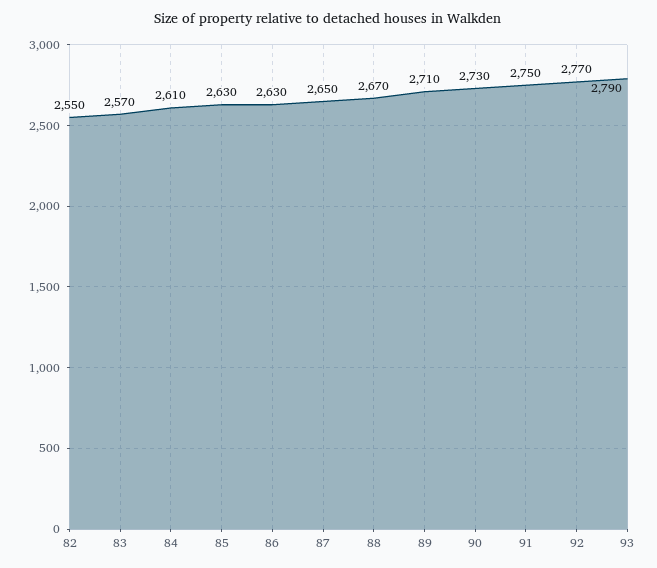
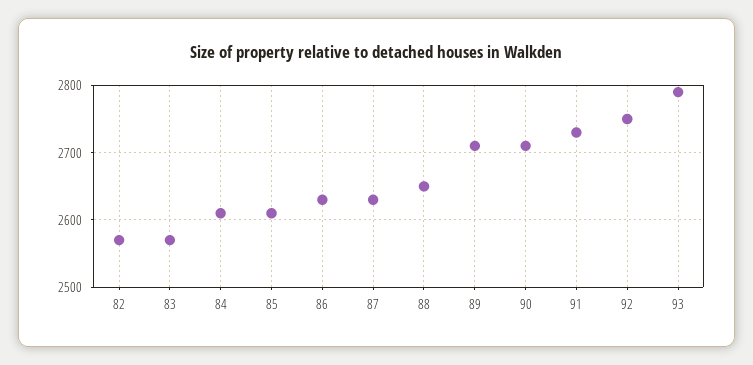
82: 2550 -> 2570
85: 2630 -> 2610
87: 2650 -> 2630
88: 2670 -> 2650
90: 2730 -> 2710
91: 2750 -> 2730
92: 2770 -> 2750

